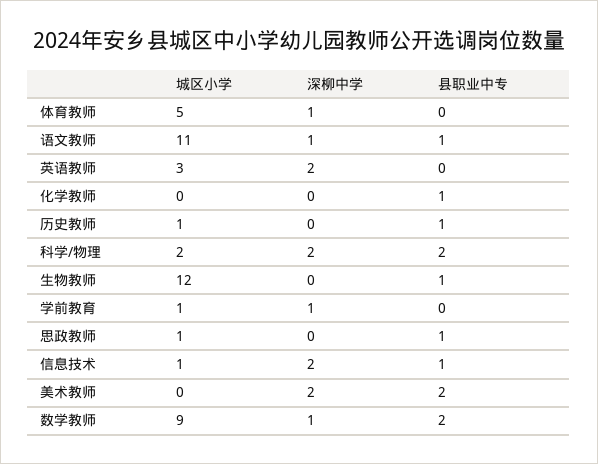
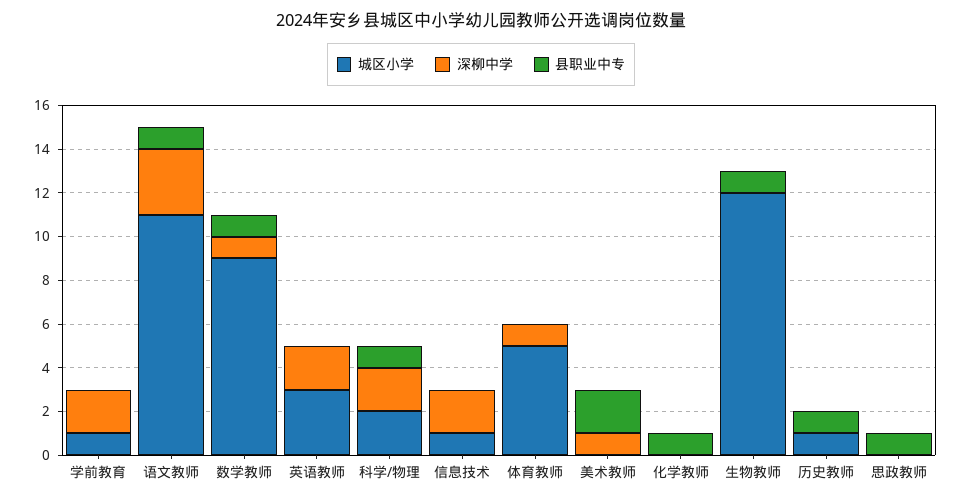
深柳中学, 语文教师: 1 -> 3
县职业中专, 科学/物理: 2 -> 1
深柳中学, 学前教育: 1 -> 2
城区小学, 思政教师: 1 -> 0
县职业中专, 信息技术: 1 -> 0
深柳中学, 美术教师: 2 -> 1
县职业中专, 数学教师: 2 -> 1

